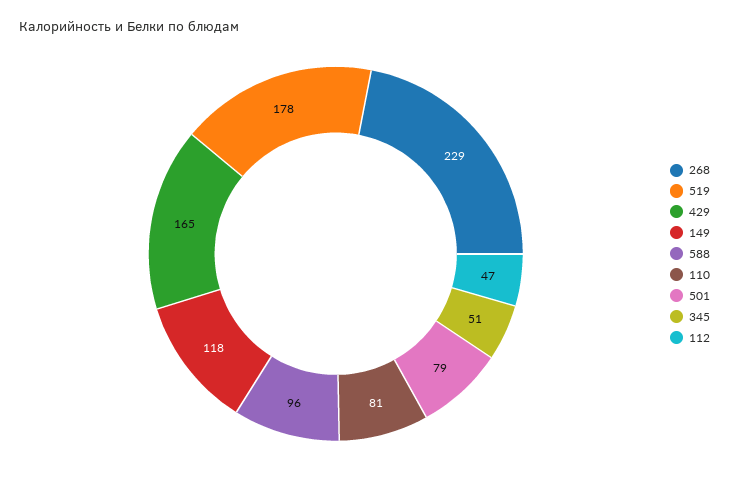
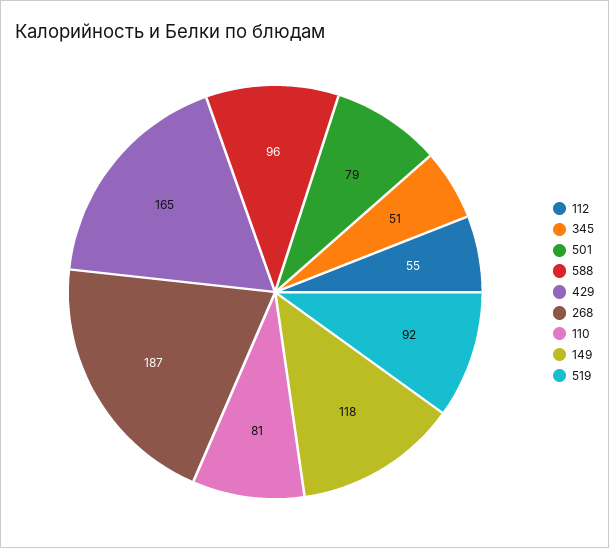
268: 229 -> 187
519: 178 -> 92
112: 47 -> 55

